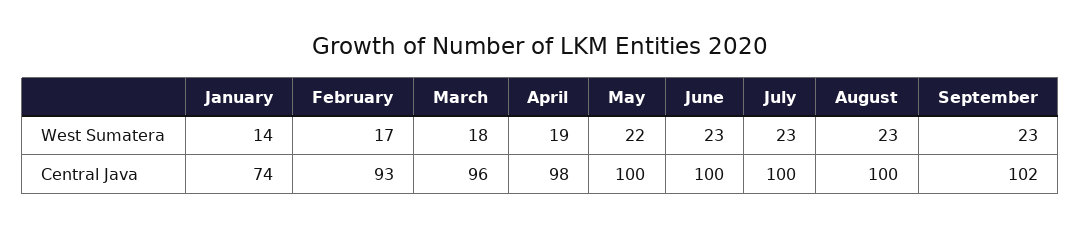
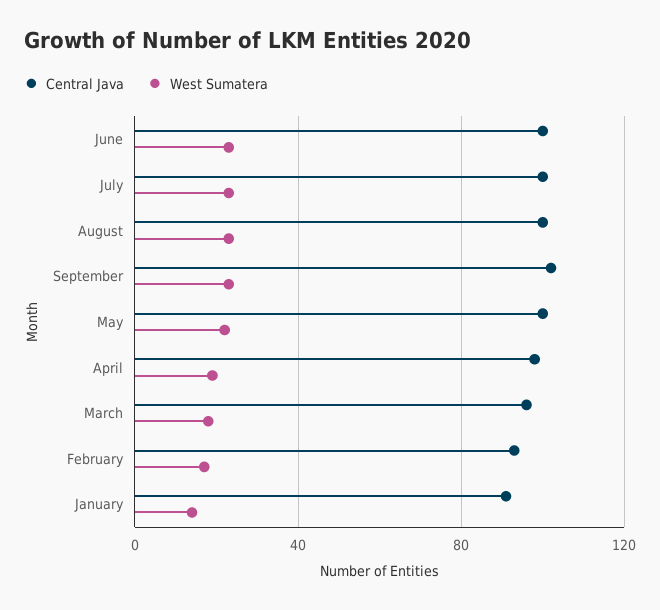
Central Java, January: 74 -> 90

